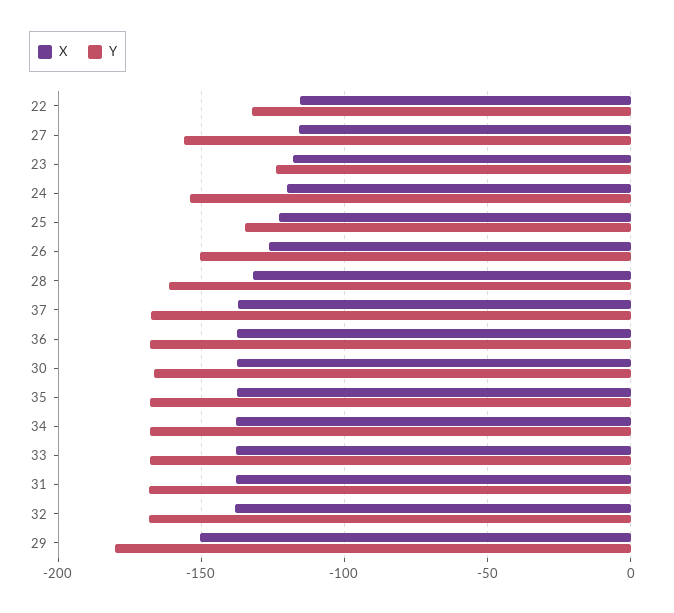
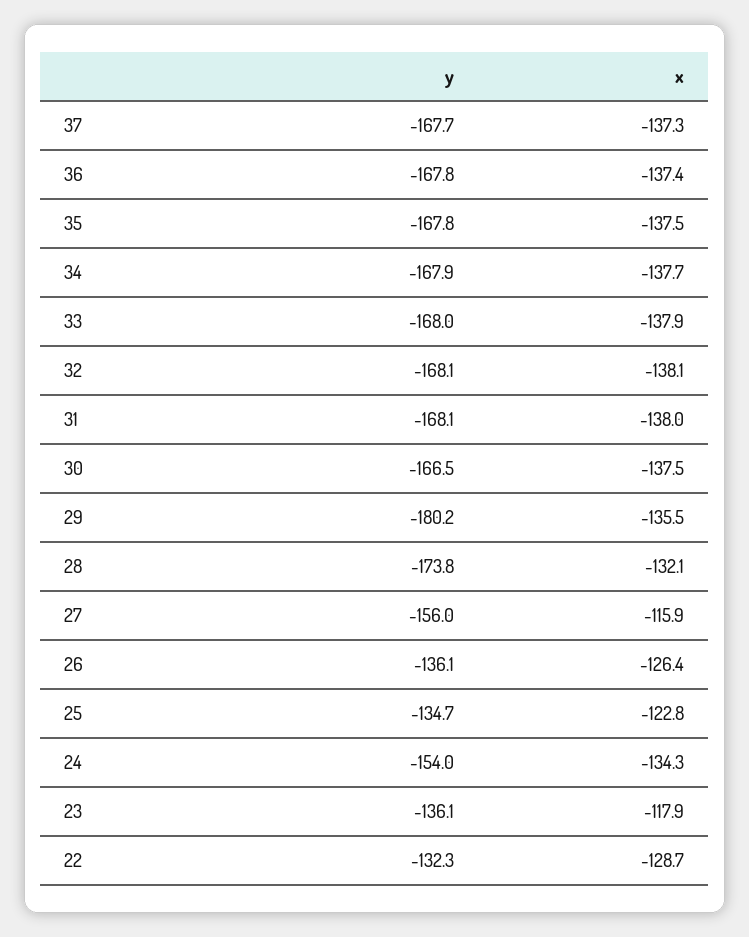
X, 22: -115 -> -128.7
Y, 23: -125 -> -136.1
X, 24: -120 -> -134.3
Y, 26: -150 -> -136.1
Y, 28: -160 -> -173.8
X, 29: -150 -> -135.5

